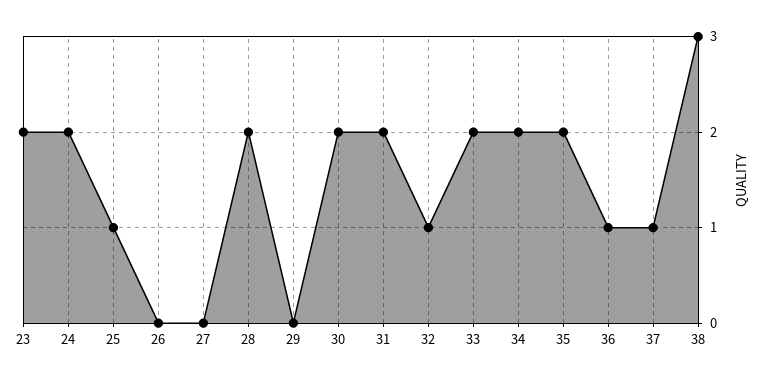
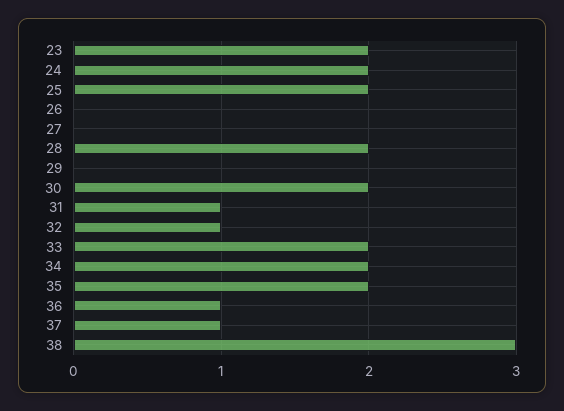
25: 1 -> 2
31: 2 -> 1

